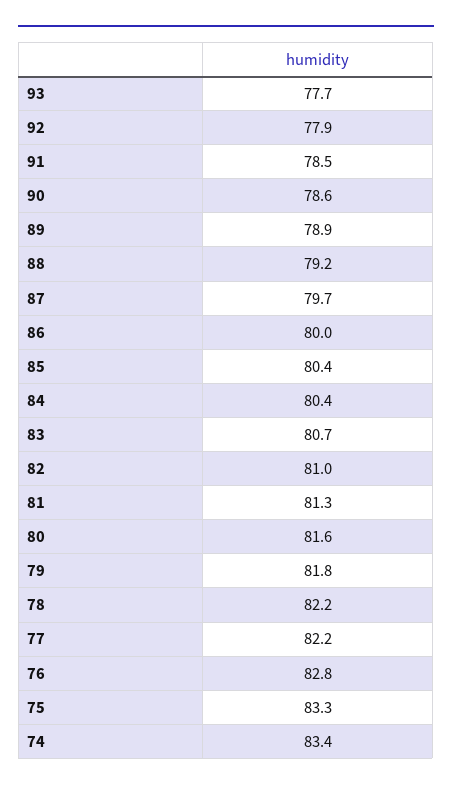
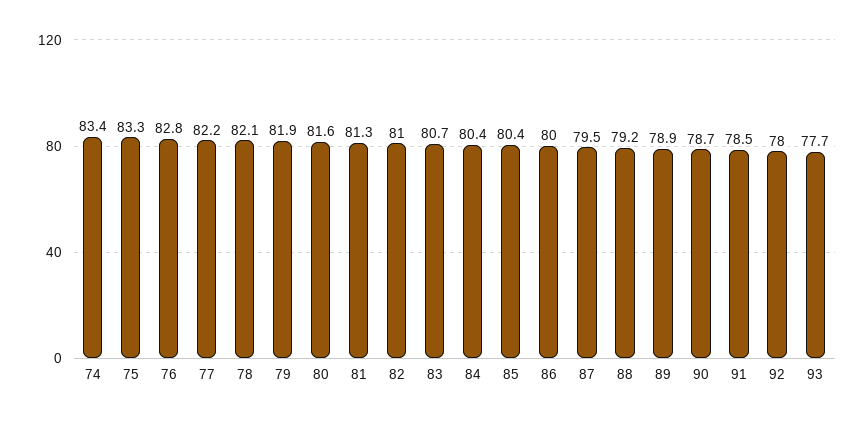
92: 77.9 -> 78
90: 78.6 -> 78.7
87: 79.7 -> 79.5
79: 81.8 -> 81.9
78: 82.2 -> 82.1

